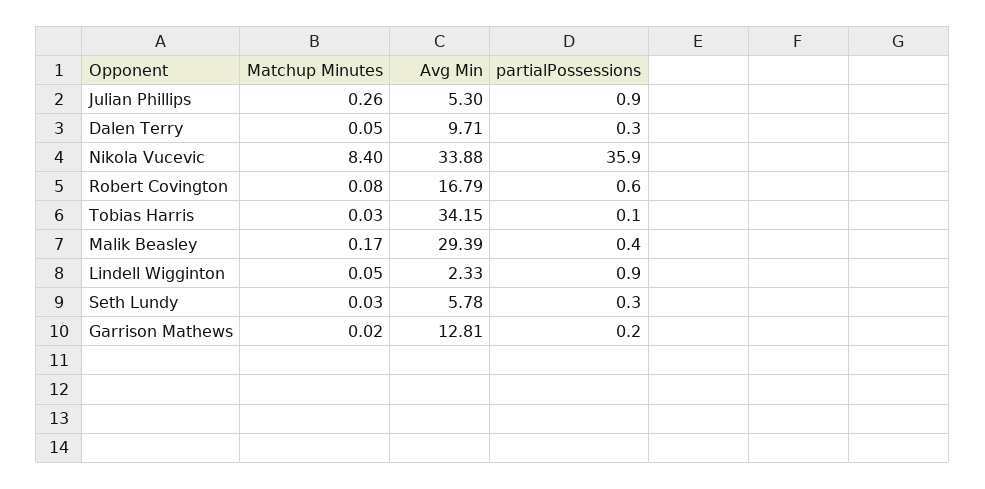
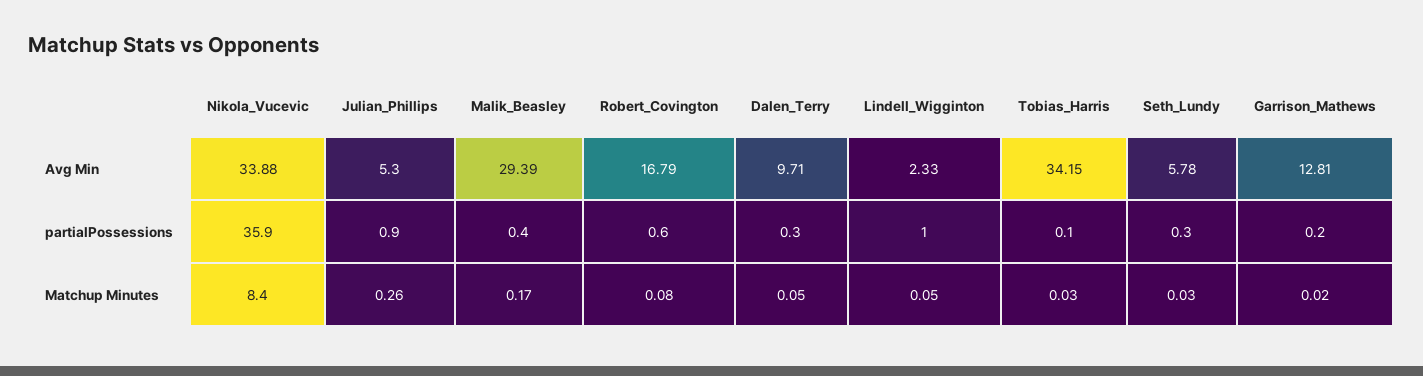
partialPossessions, Lindell Wigginton: 0.9 -> 1

